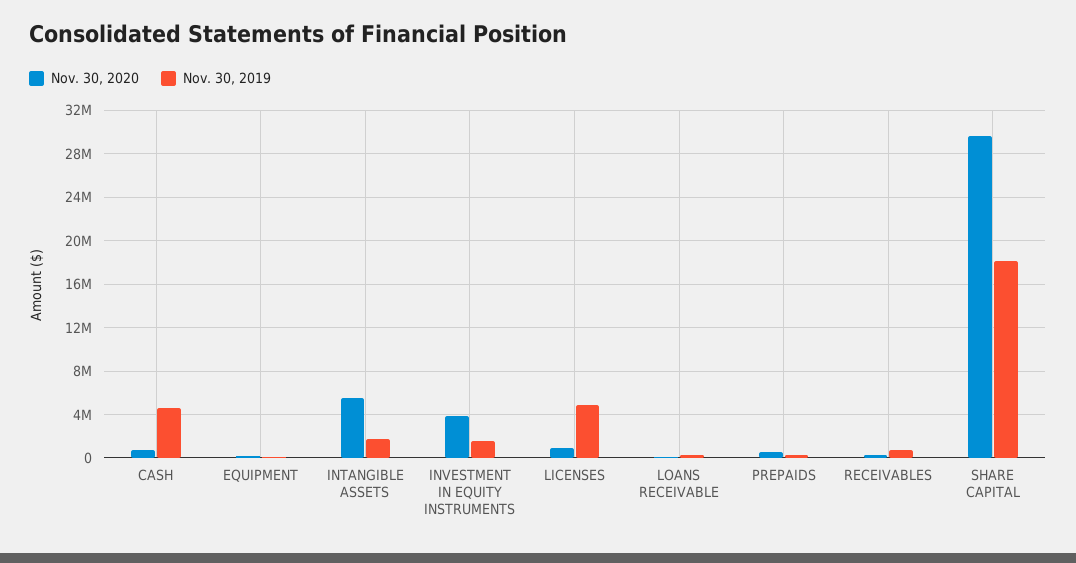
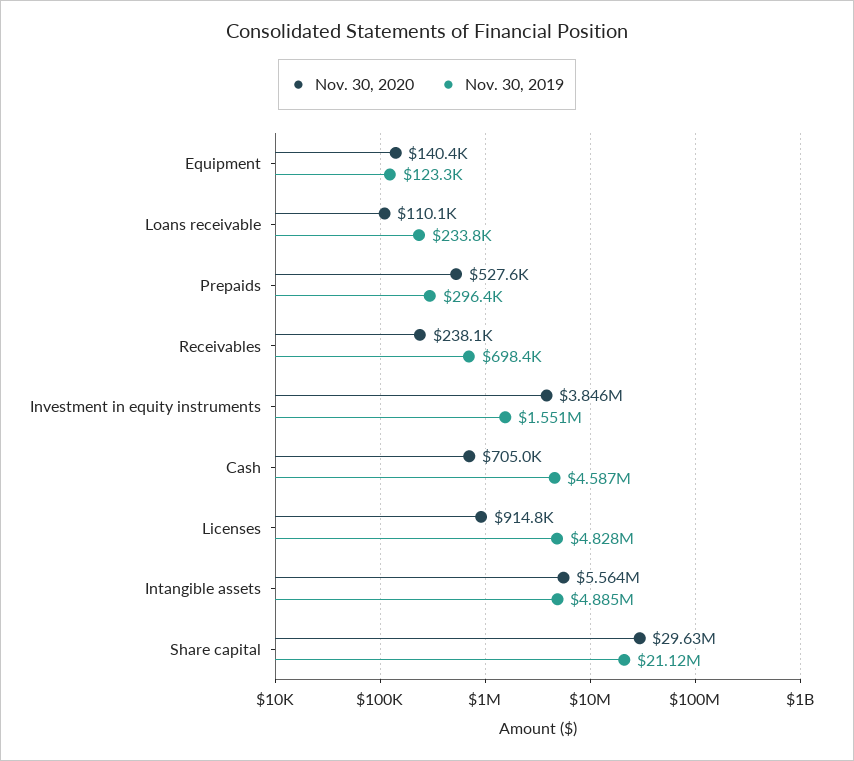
Nov. 30, 2019, INTANGIBLE ASSETS: 2000000 -> 4885000
Nov. 30, 2019, SHARE CAPITAL: 18000000 -> 21120000

